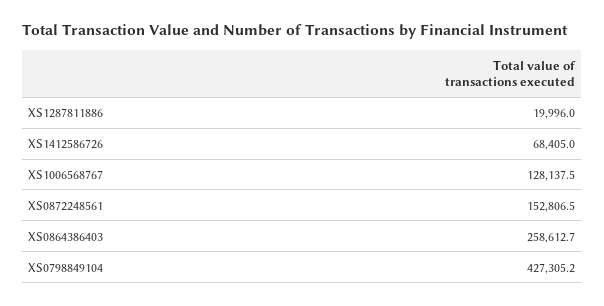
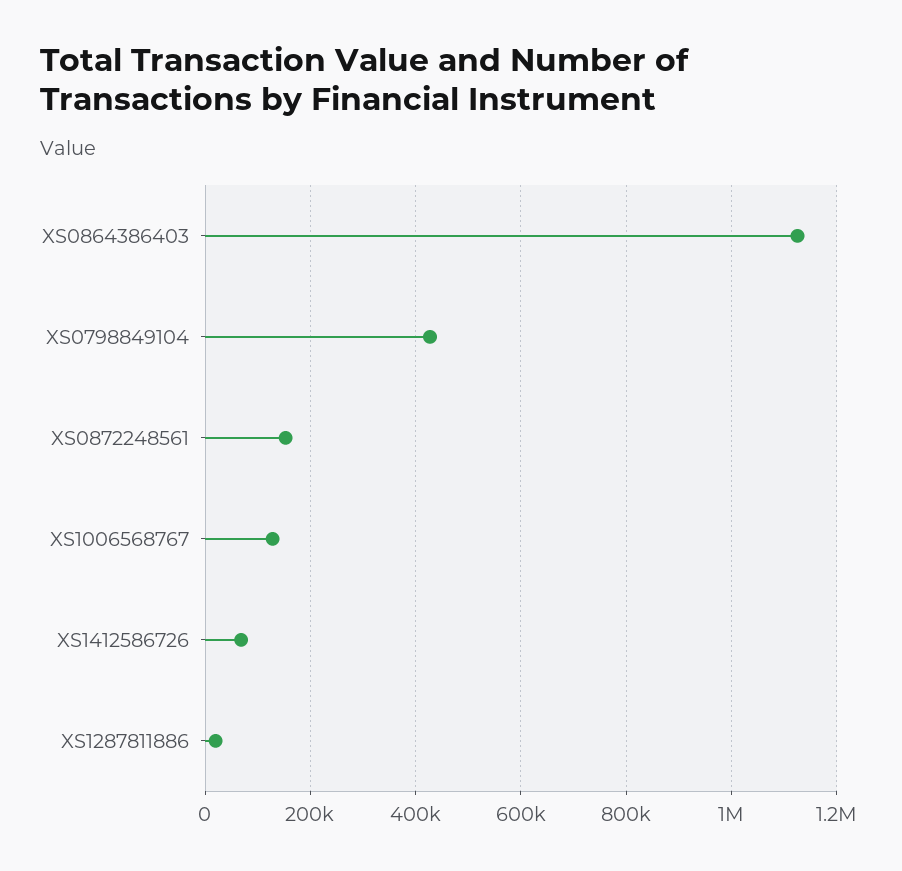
XS0864386403: 258612.7 -> 1120000

